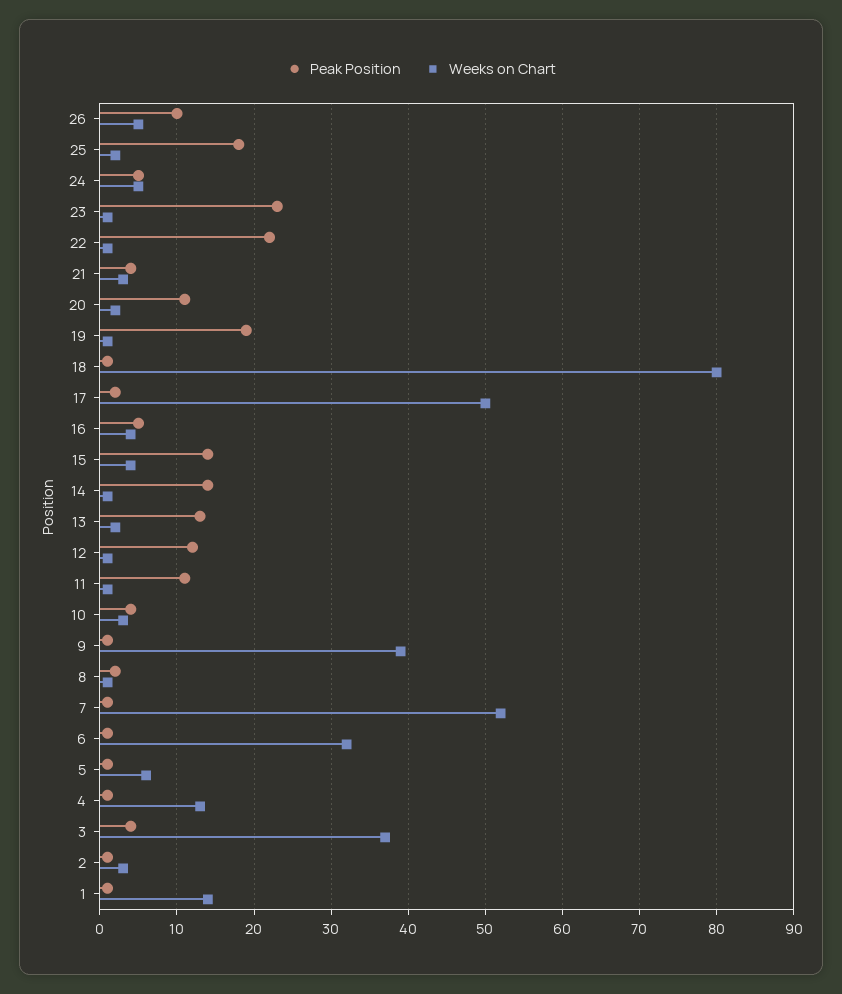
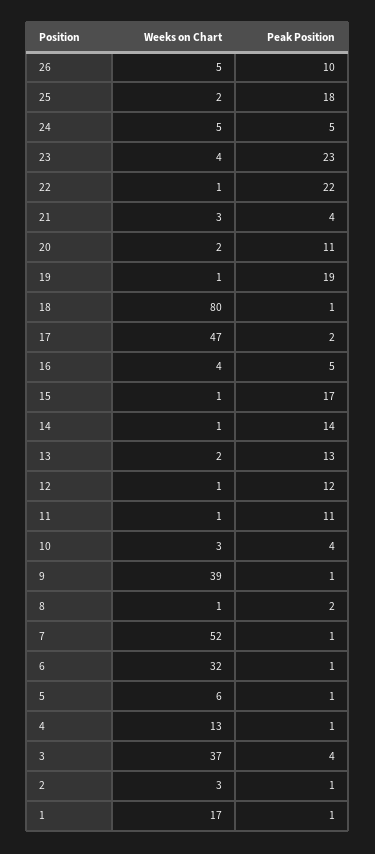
Weeks on Chart, 23: 1 -> 4
Weeks on Chart, 17: 50 -> 47
Peak Position, 15: 14 -> 17
Weeks on Chart, 15: 4 -> 1
Weeks on Chart, 1: 14 -> 17

